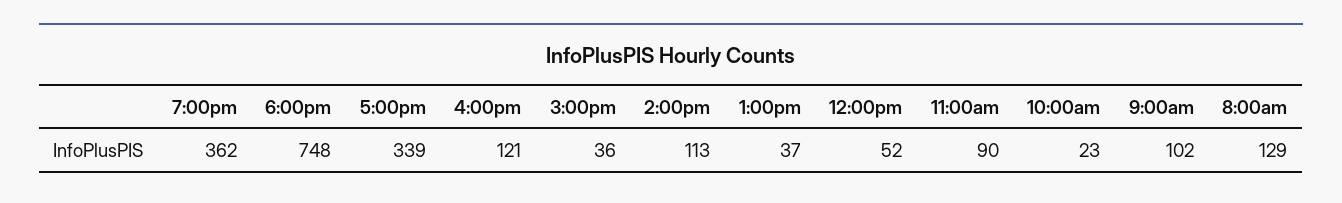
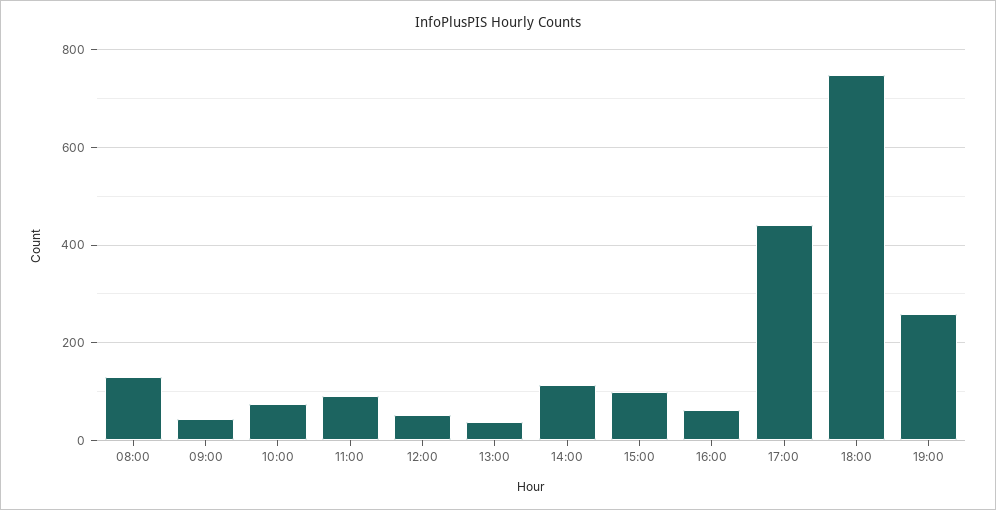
7:00pm: 362 -> 260
5:00pm: 339 -> 440
4:00pm: 121 -> 60
3:00pm: 36 -> 100
10:00am: 23 -> 80
9:00am: 102 -> 40

